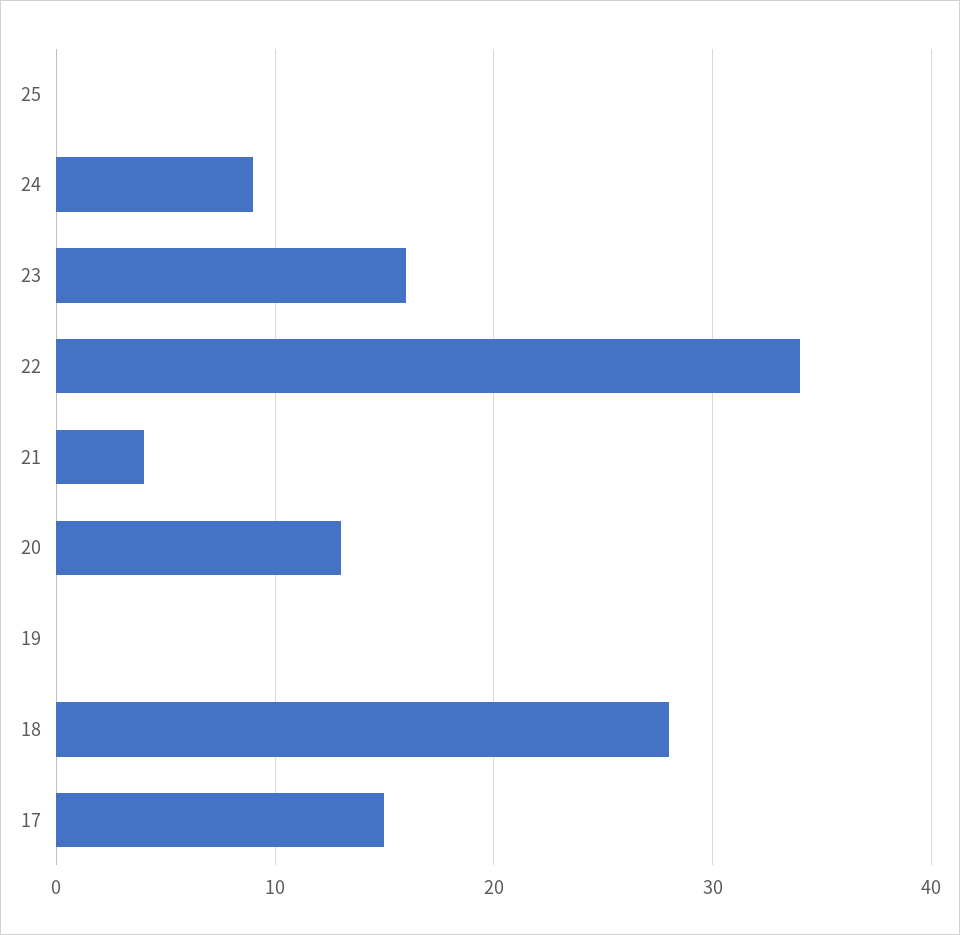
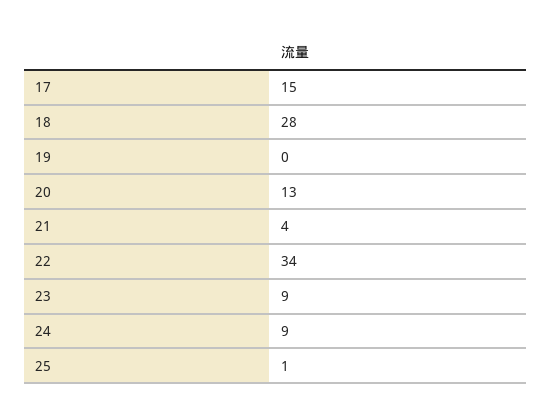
25: 0 -> 1
23: 16 -> 9

